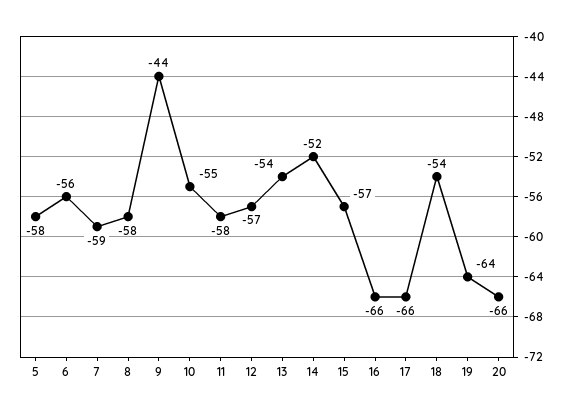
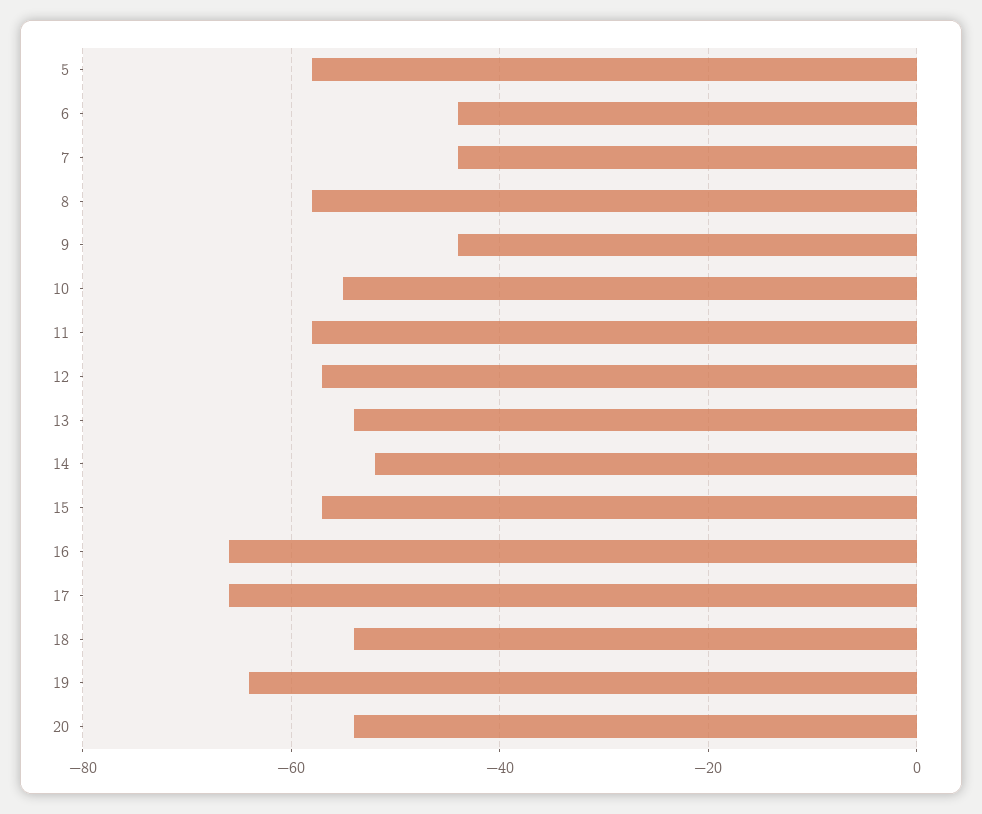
6: -56 -> -45
7: -59 -> -45
20: -66 -> -55

